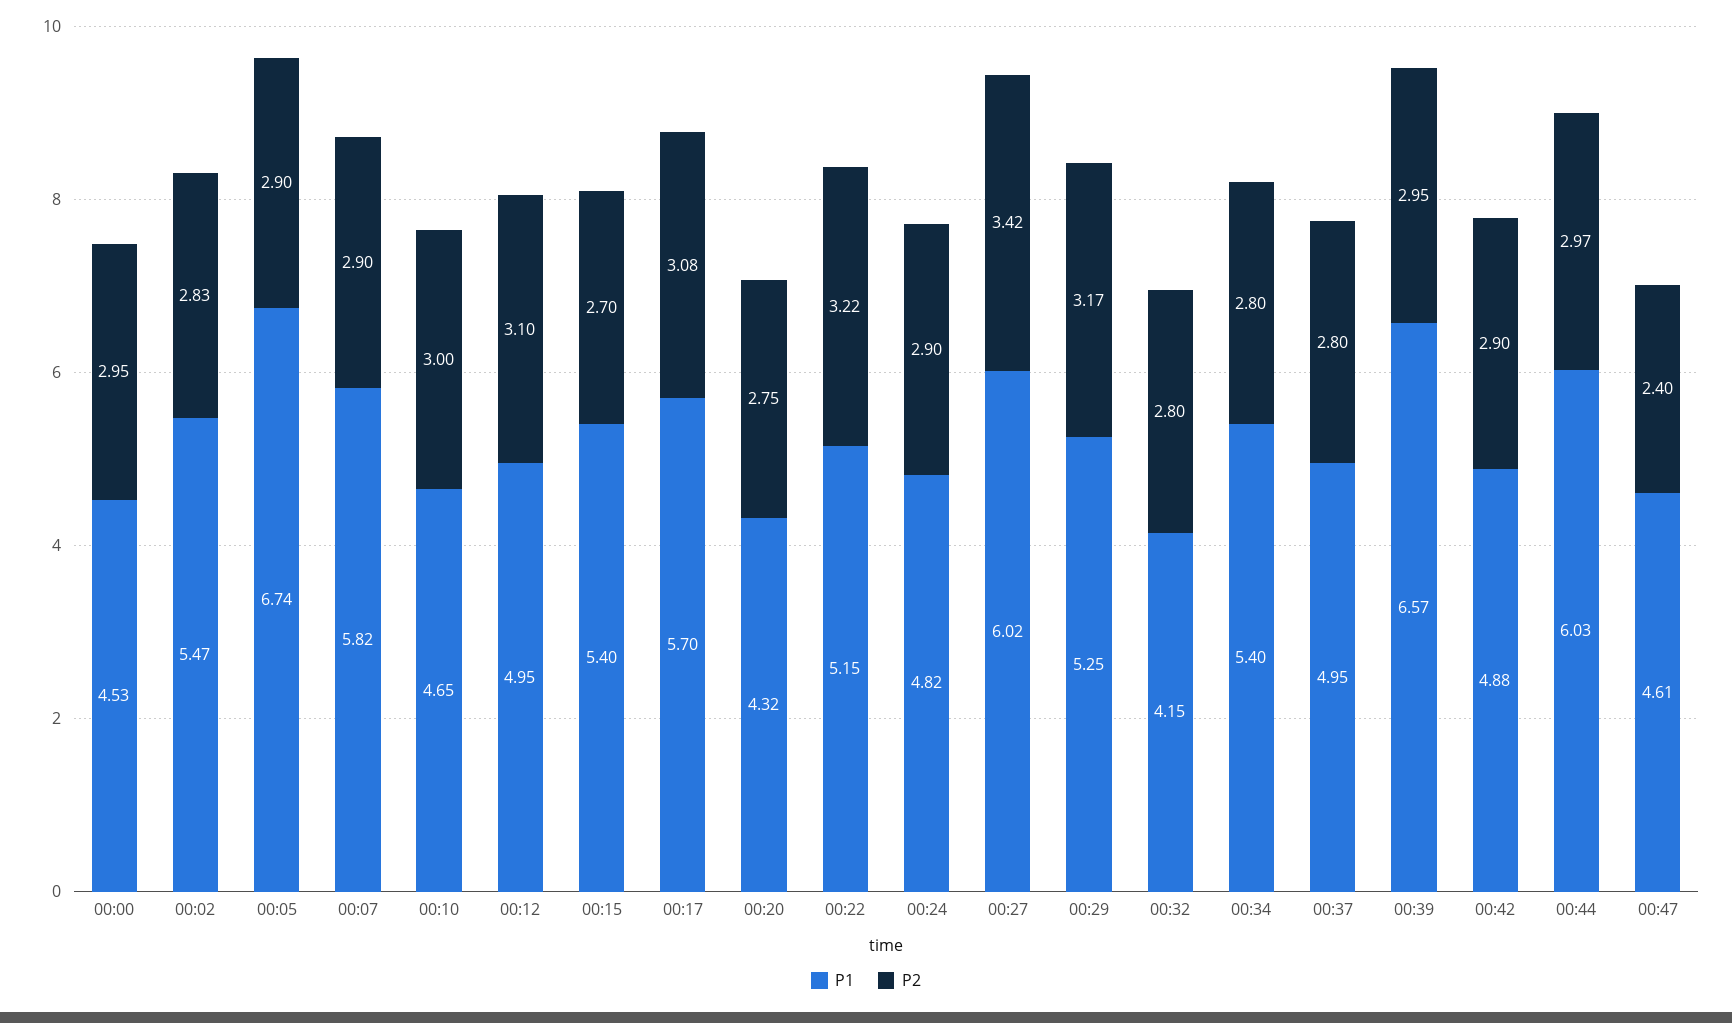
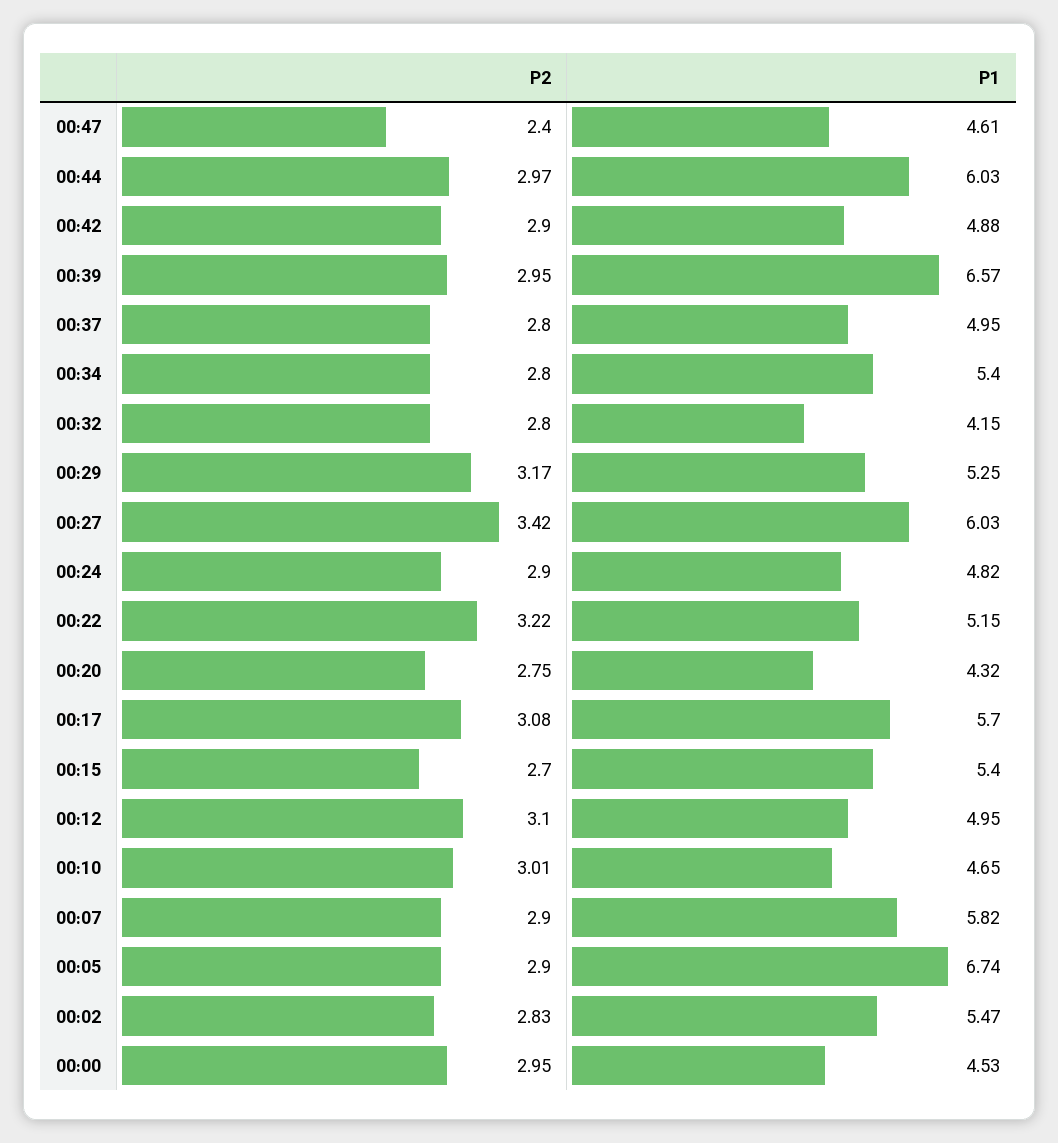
P2, 00:10: 3 -> 3.01
P1, 00:27: 6.02 -> 6.03

